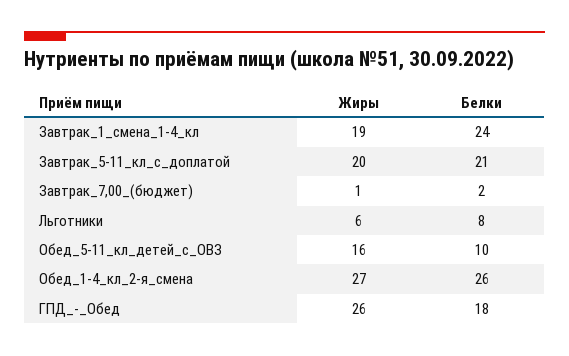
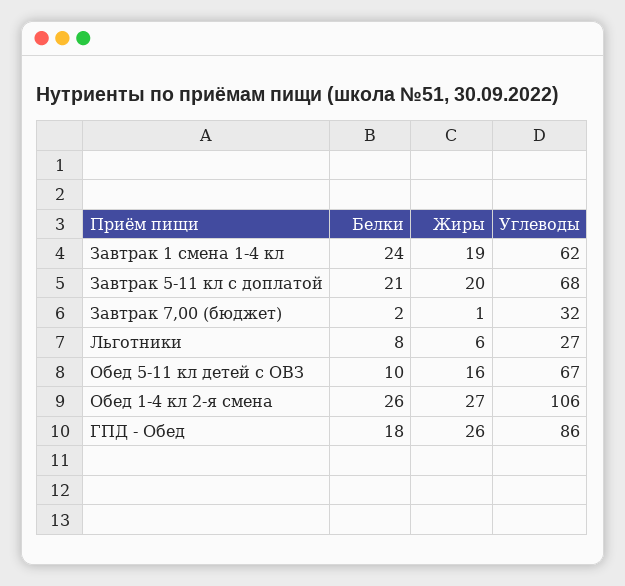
Углеводы, Завтрак_1_смена_1-4_кл: none -> 62
Углеводы, Завтрак_5-11_кл_с_доплатой: none -> 68
Углеводы, Завтрак_7,00_(бюджет): none -> 32
Углеводы, Льготники: none -> 27
Углеводы, Обед_5-11_кл_детей_с_ОВЗ: none -> 67
Углеводы, Обед_1-4_кл_2-я_смена: none -> 106
Углеводы, ГПД_-_Обед: none -> 86

